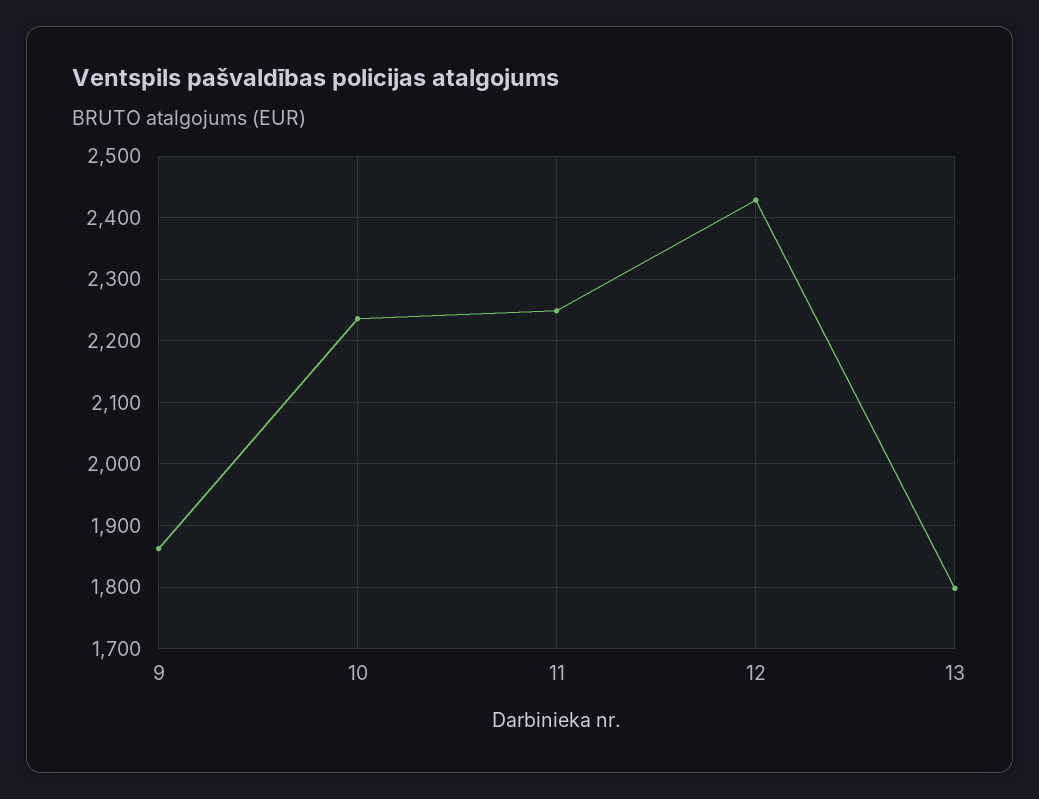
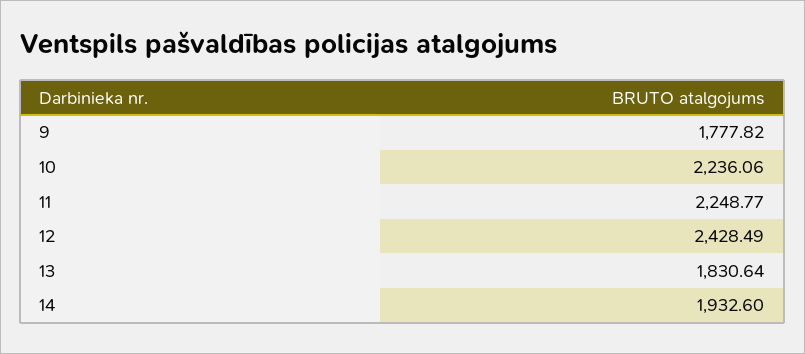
9: 1860 -> 1777.82
13: 1800 -> 1830.64
14: none -> 1932.6

